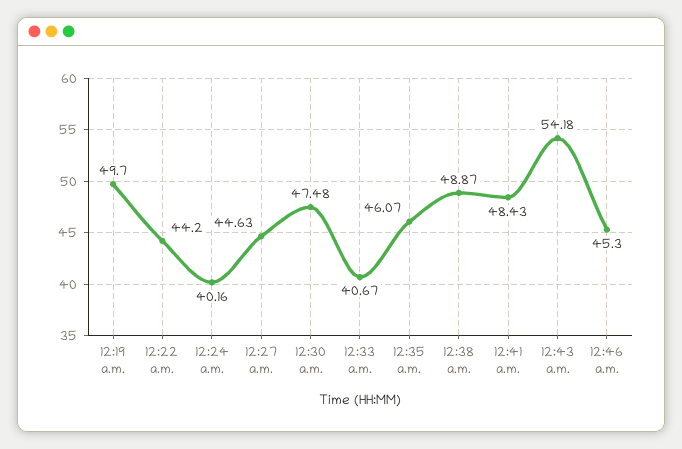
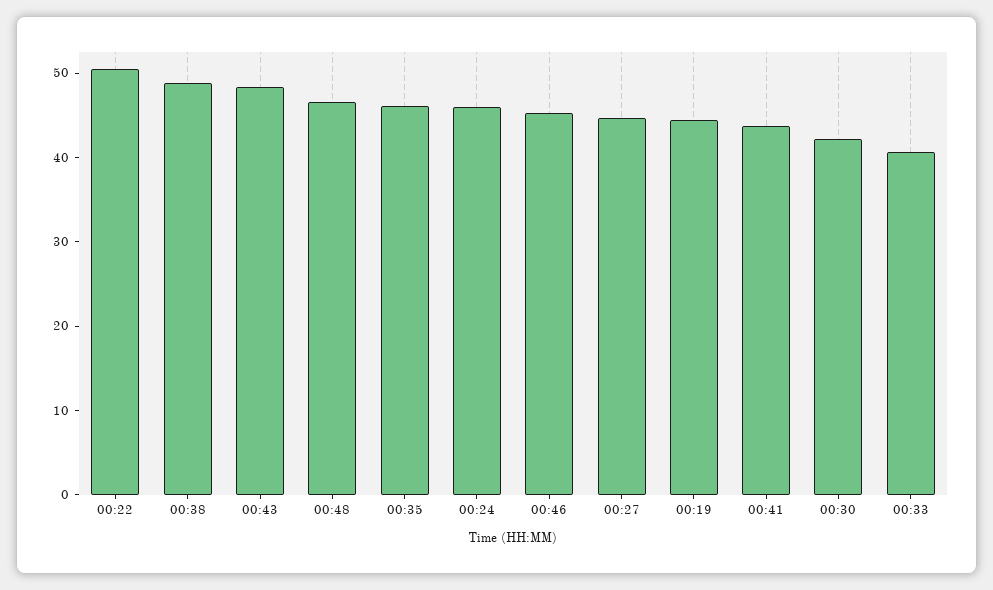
12:19 a.m.: 49.7 -> 44
12:22 a.m.: 44.2 -> 50
12:24 a.m.: 40.16 -> 46
12:30 a.m.: 47.48 -> 42
12:41 a.m.: 48.43 -> 44
12:43 a.m.: 54.18 -> 48
00:48: none -> 46

